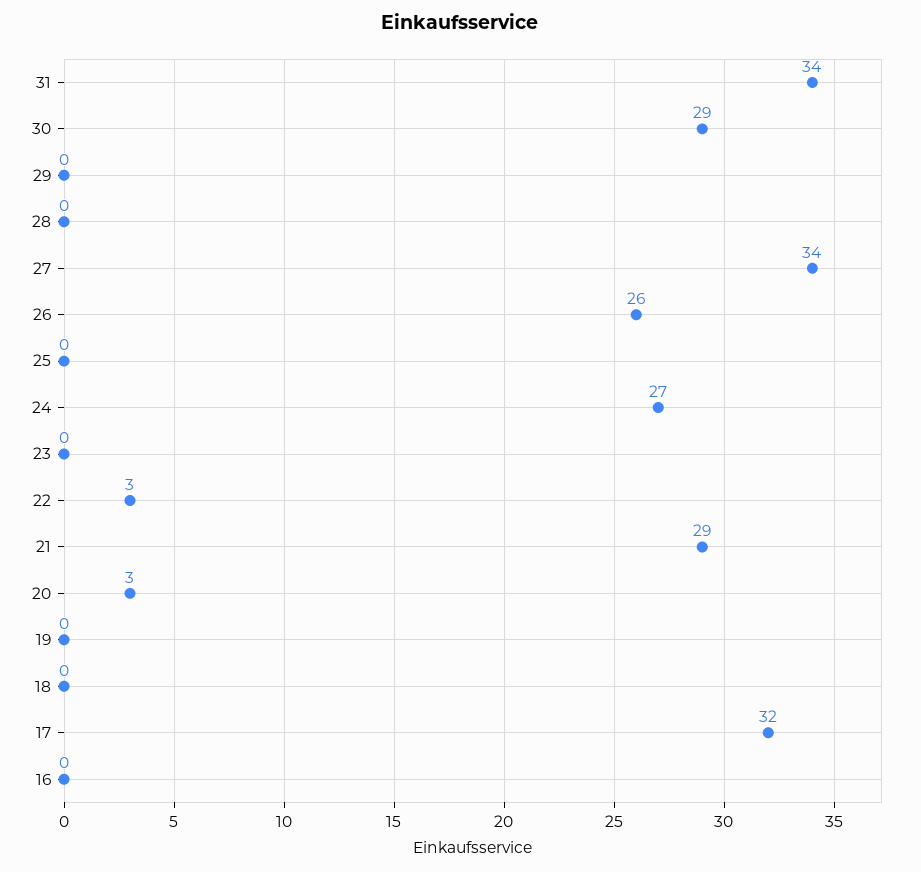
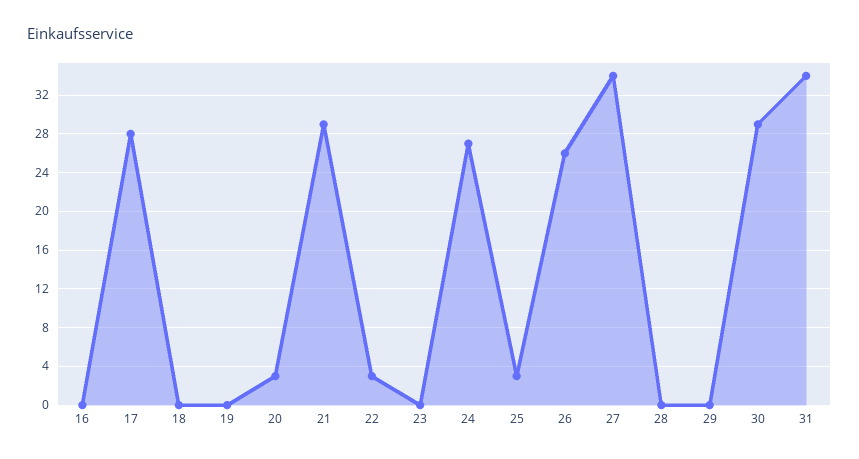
25: 0 -> 3
17: 32 -> 28

